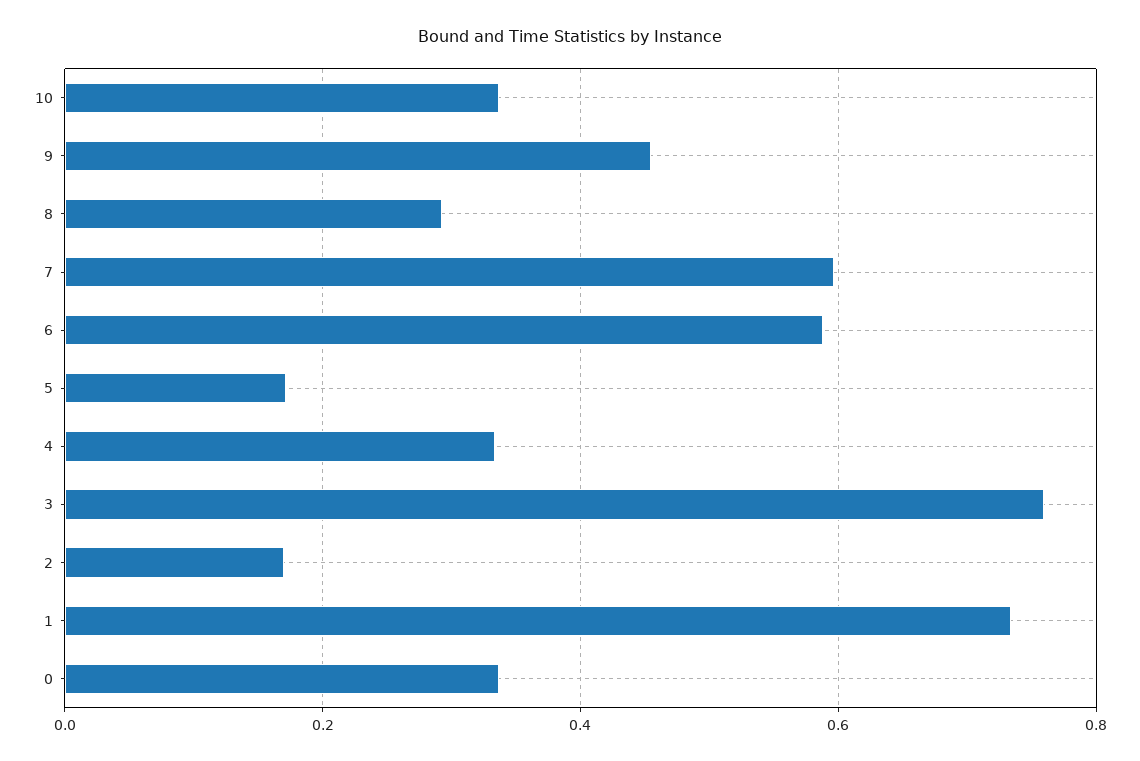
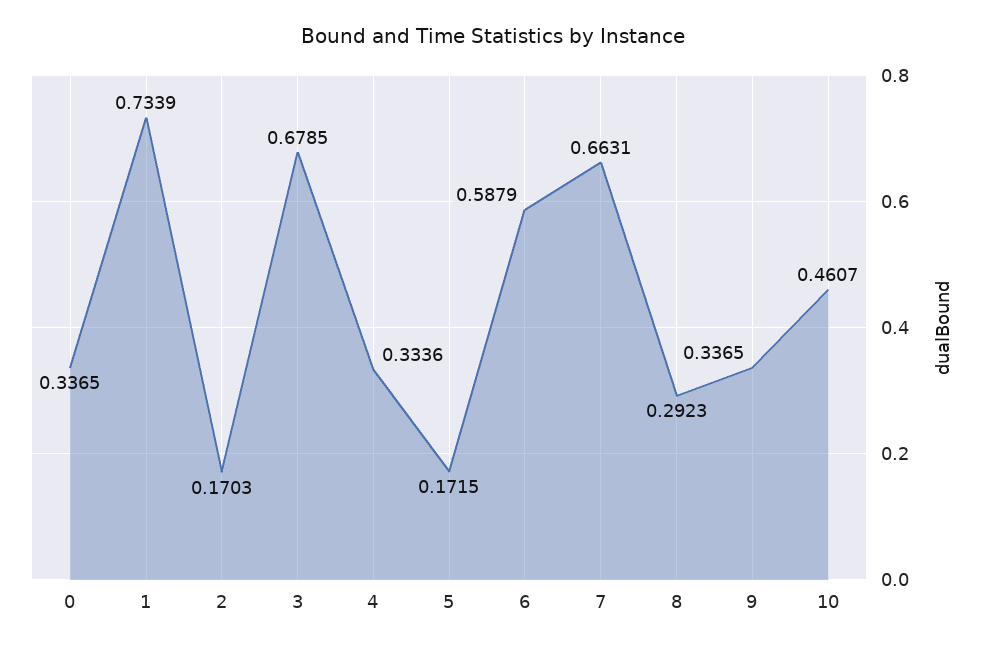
10: 0.34 -> 0.4607
9: 0.46 -> 0.3365
7: 0.6 -> 0.6631
3: 0.76 -> 0.6785

